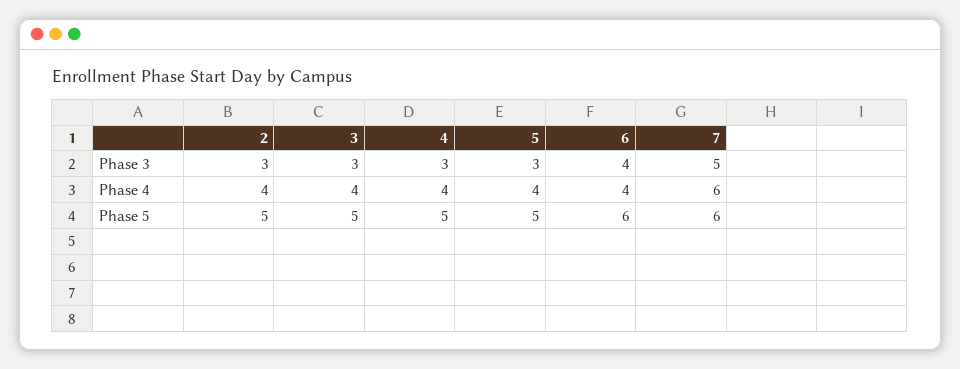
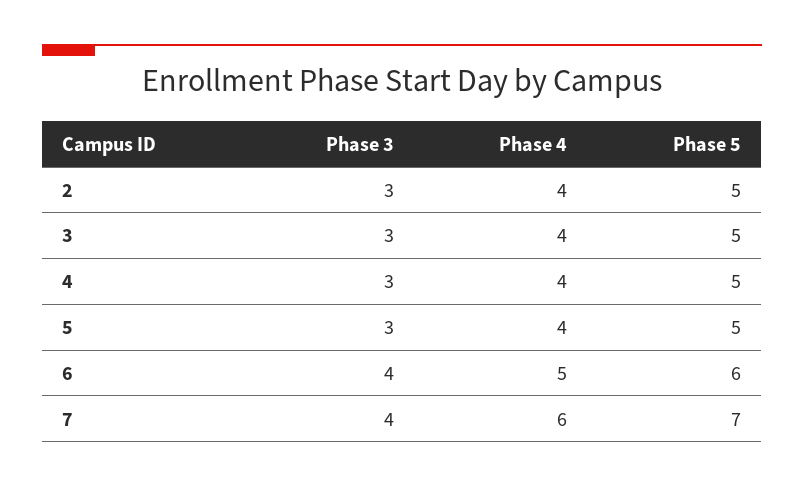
7, Phase 3: 5 -> 4
6, Phase 4: 4 -> 5
7, Phase 5: 6 -> 7

